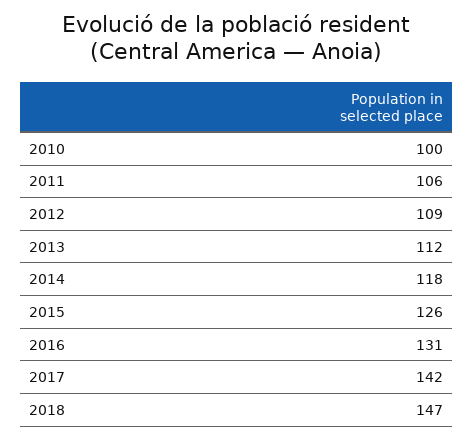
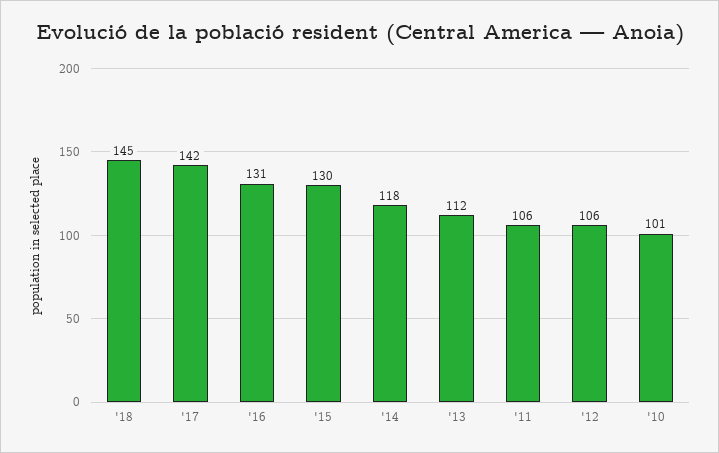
2010: 100 -> 101
2012: 109 -> 106
2015: 126 -> 130
2018: 147 -> 145

